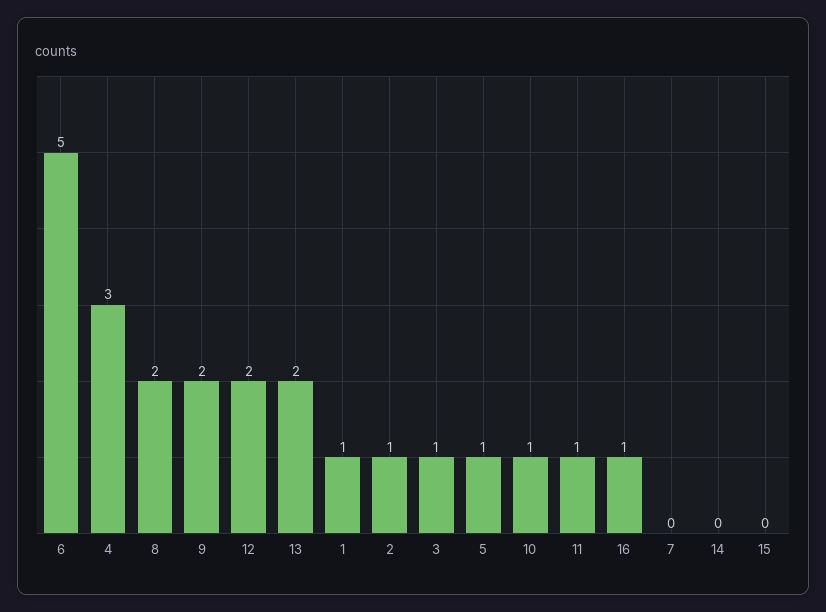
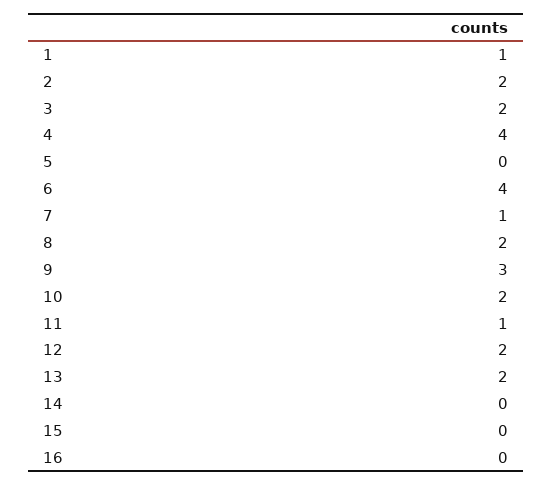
6: 5 -> 4
4: 3 -> 4
9: 2 -> 3
2: 1 -> 2
3: 1 -> 2
5: 1 -> 0
10: 1 -> 2
16: 1 -> 0
7: 0 -> 1

